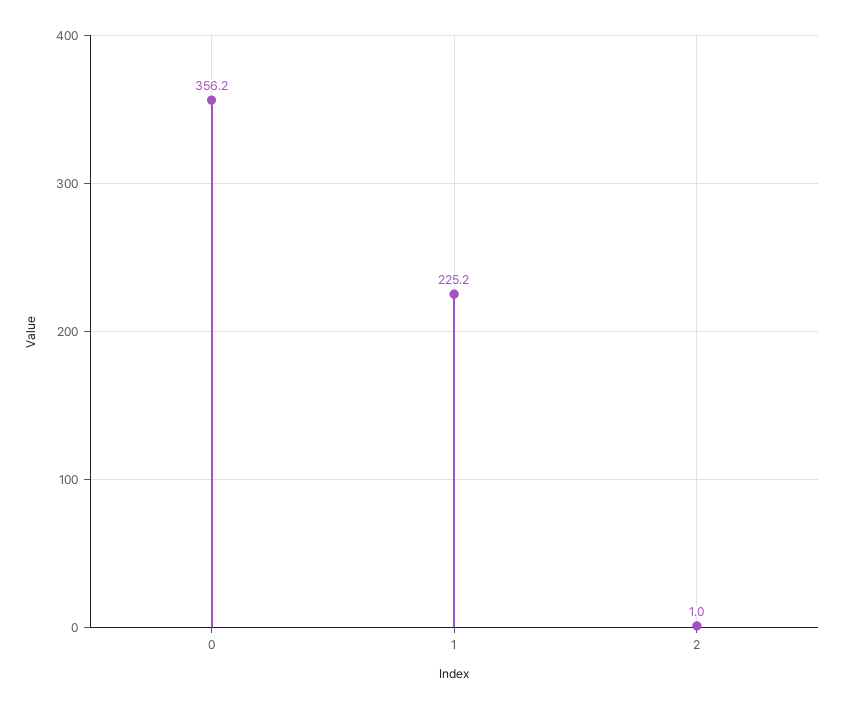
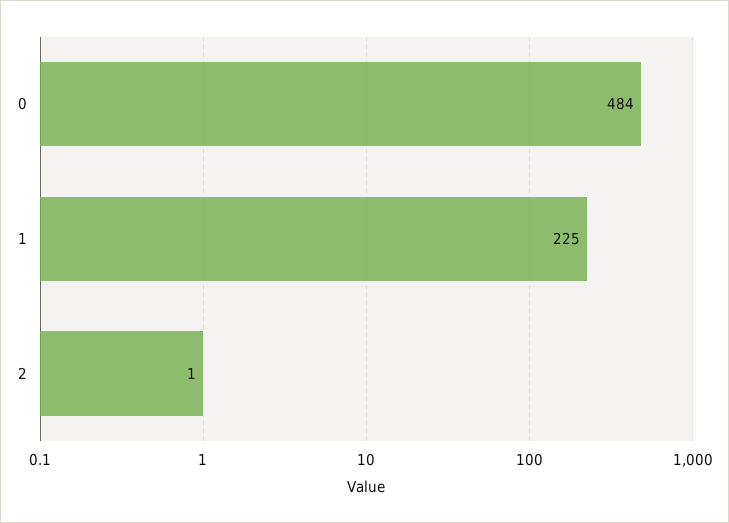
0: 356.2 -> 484

